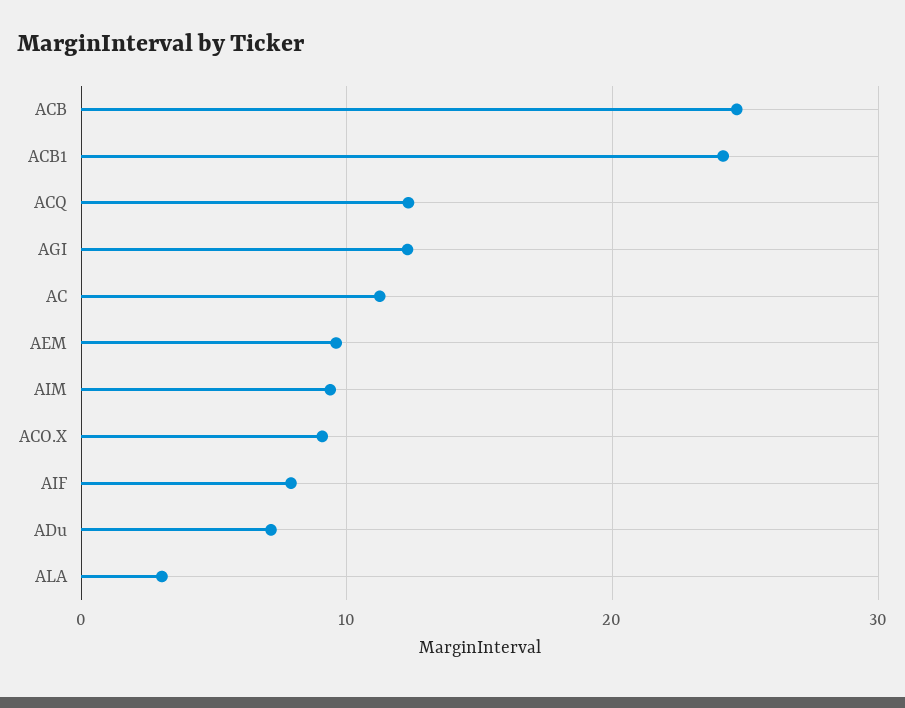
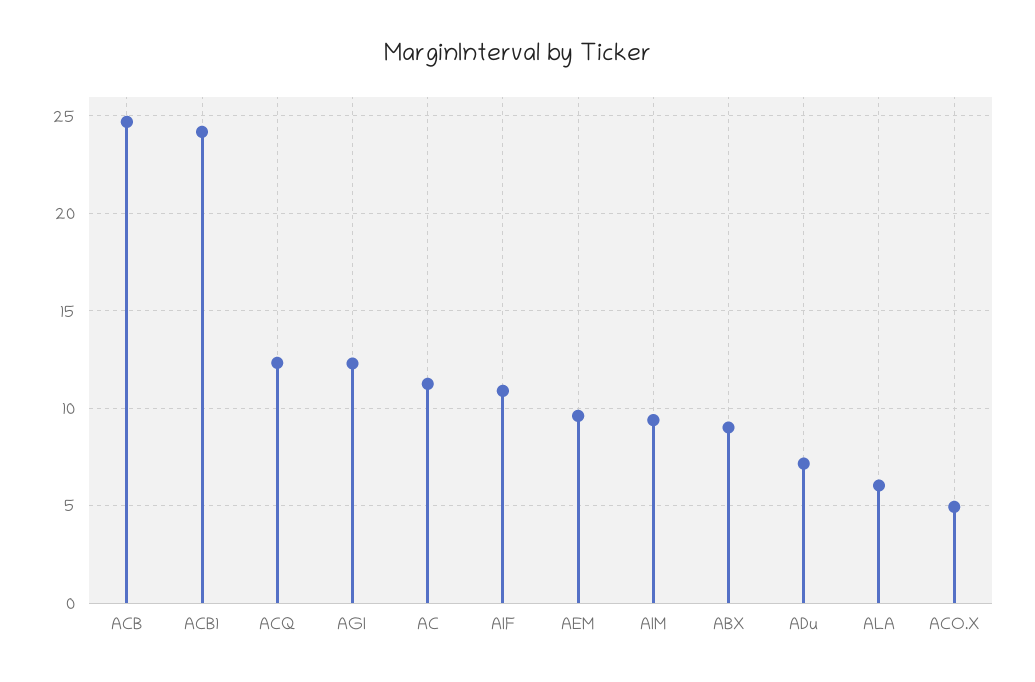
ACO.X: 9 -> 5
AIF: 8 -> 11
ALA: 3 -> 6
ABX: none -> 9

